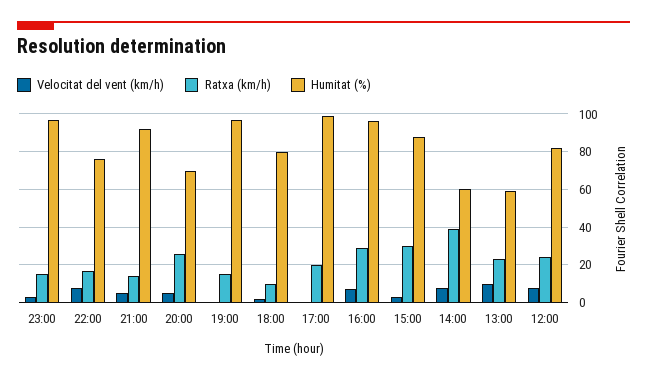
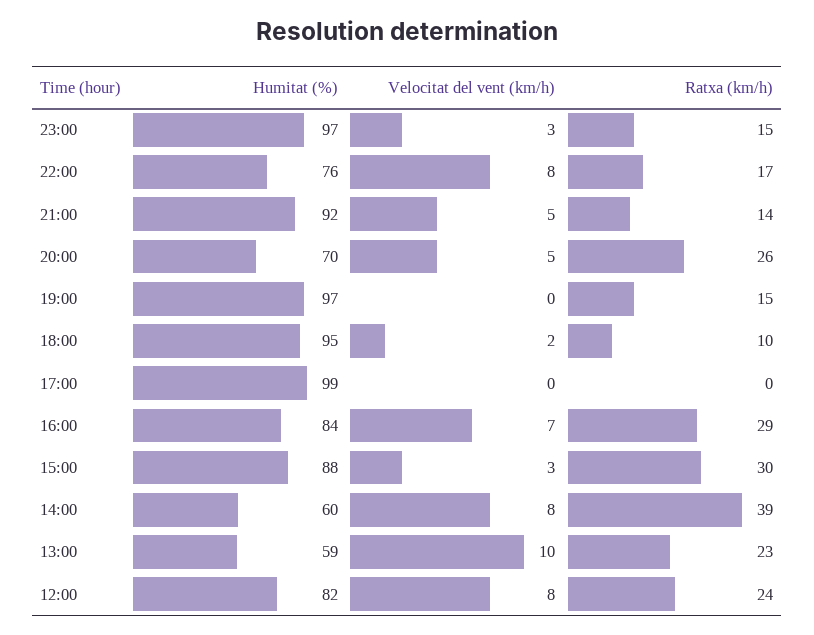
Humitat (%), 18:00: 80 -> 95
Ratxa (km/h), 17:00: 20 -> 0
Humitat (%), 16:00: 95 -> 84

